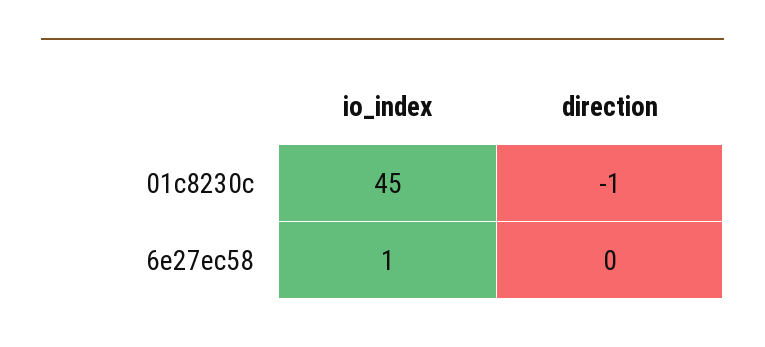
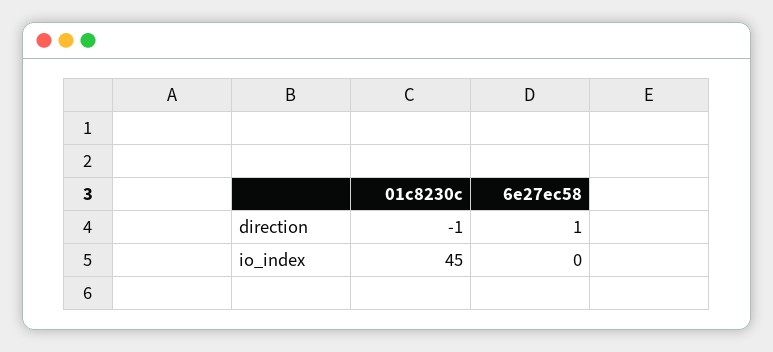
io_index, 6e27ec58: 1 -> 0
direction, 6e27ec58: 0 -> 1

